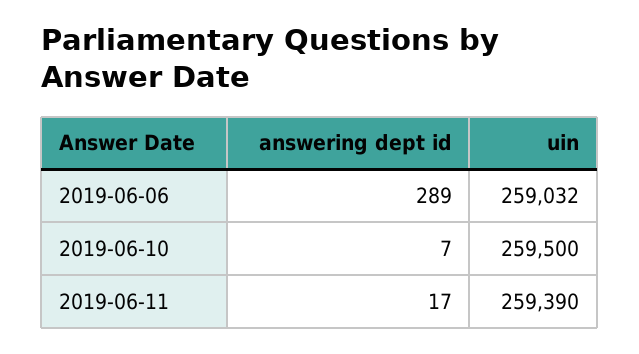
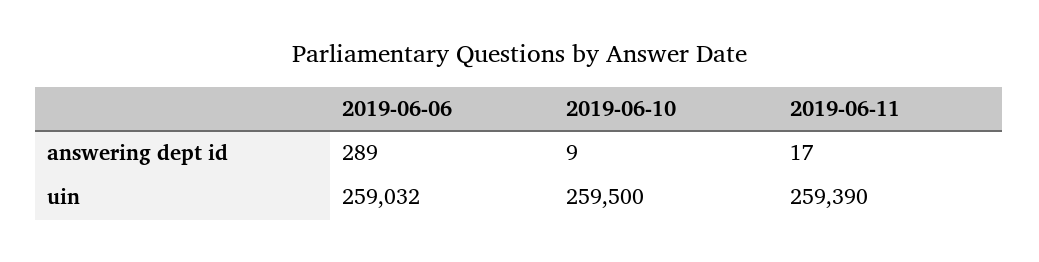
answering dept id, 2019-06-10: 7 -> 9

